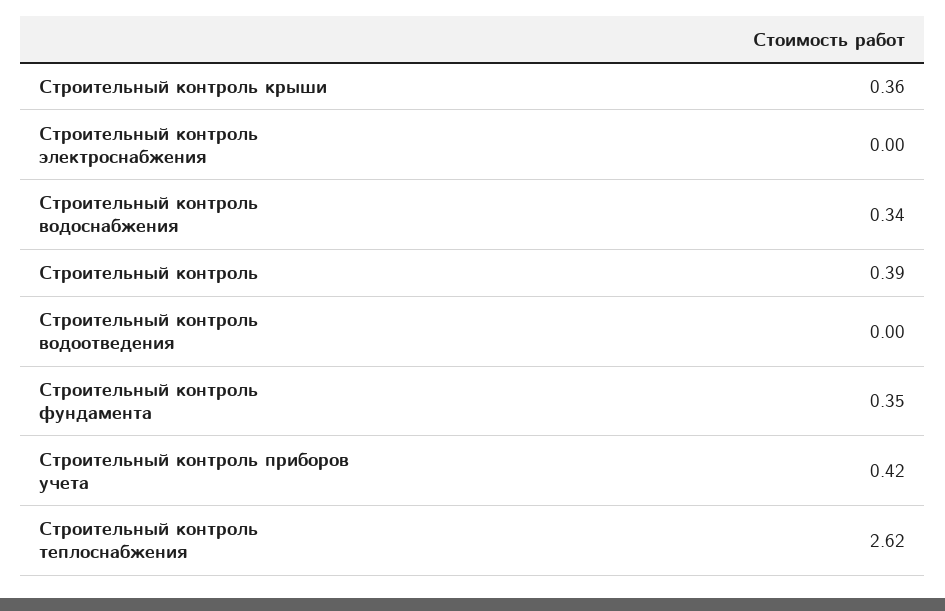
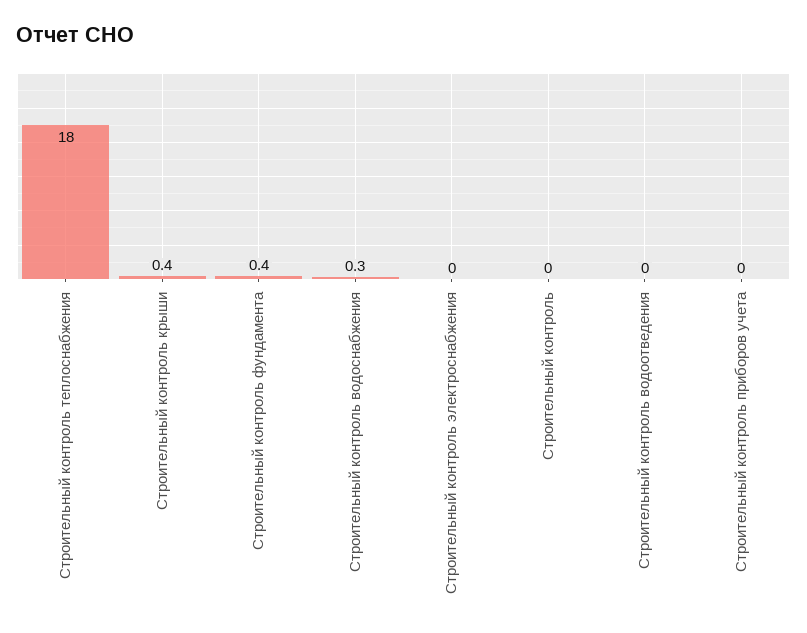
Строительный контроль: 0.39 -> 0
Строительный контроль приборов учета: 0.42 -> 0
Строительный контроль теплоснабжения: 2.62 -> 18

